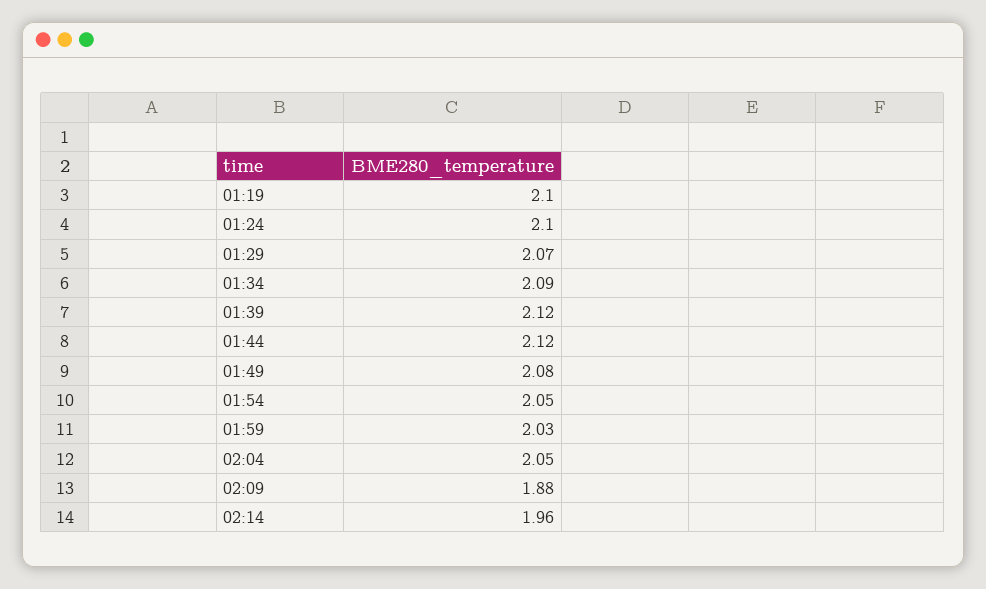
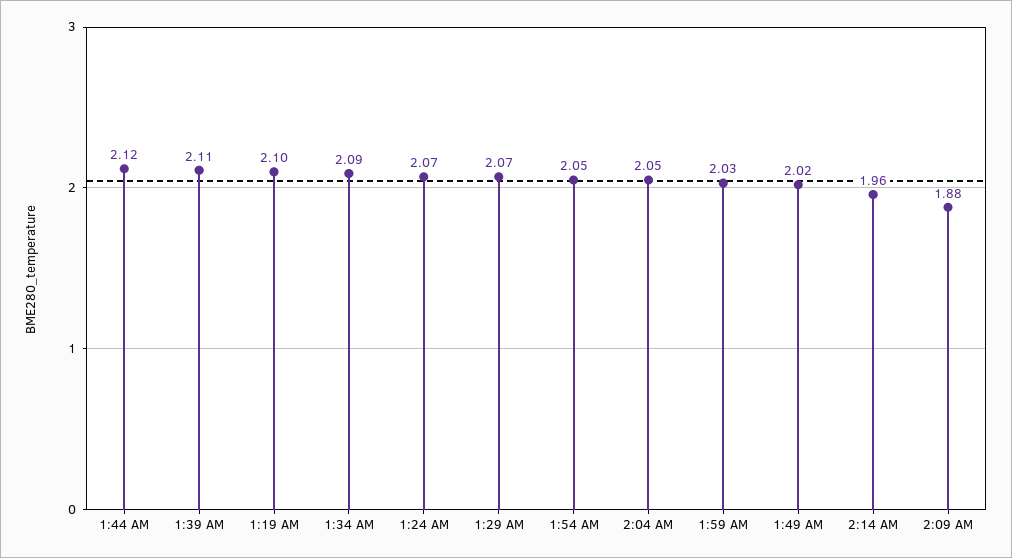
01:24: 2.1 -> 2.07
01:39: 2.12 -> 2.11
01:49: 2.08 -> 2.02

